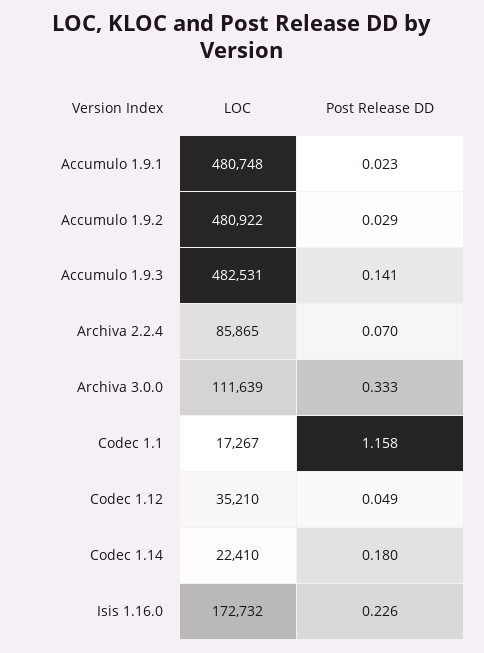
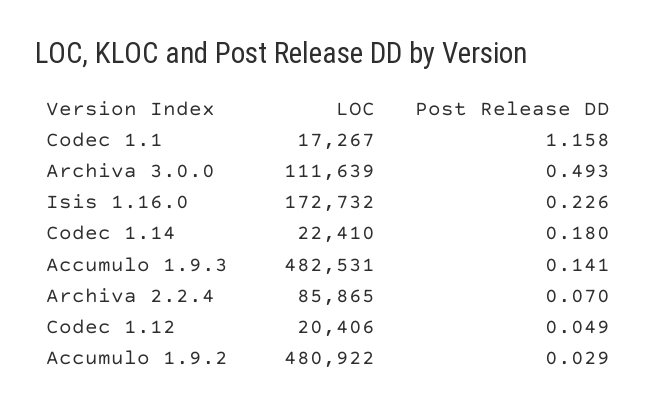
LOC, Accumulo 1.9.1: 480748 -> none
Post Release DD, Accumulo 1.9.1: 0.023 -> none
Post Release DD, Archiva 3.0.0: 0.333 -> 0.493
LOC, Codec 1.12: 35210 -> 20406

